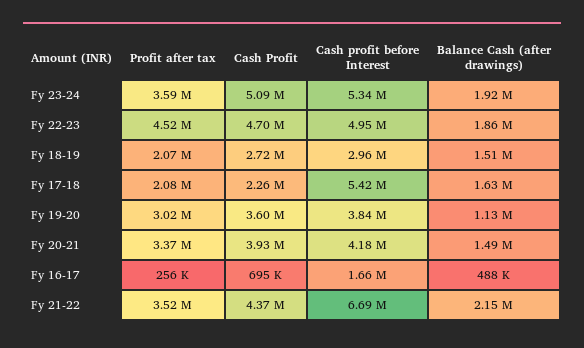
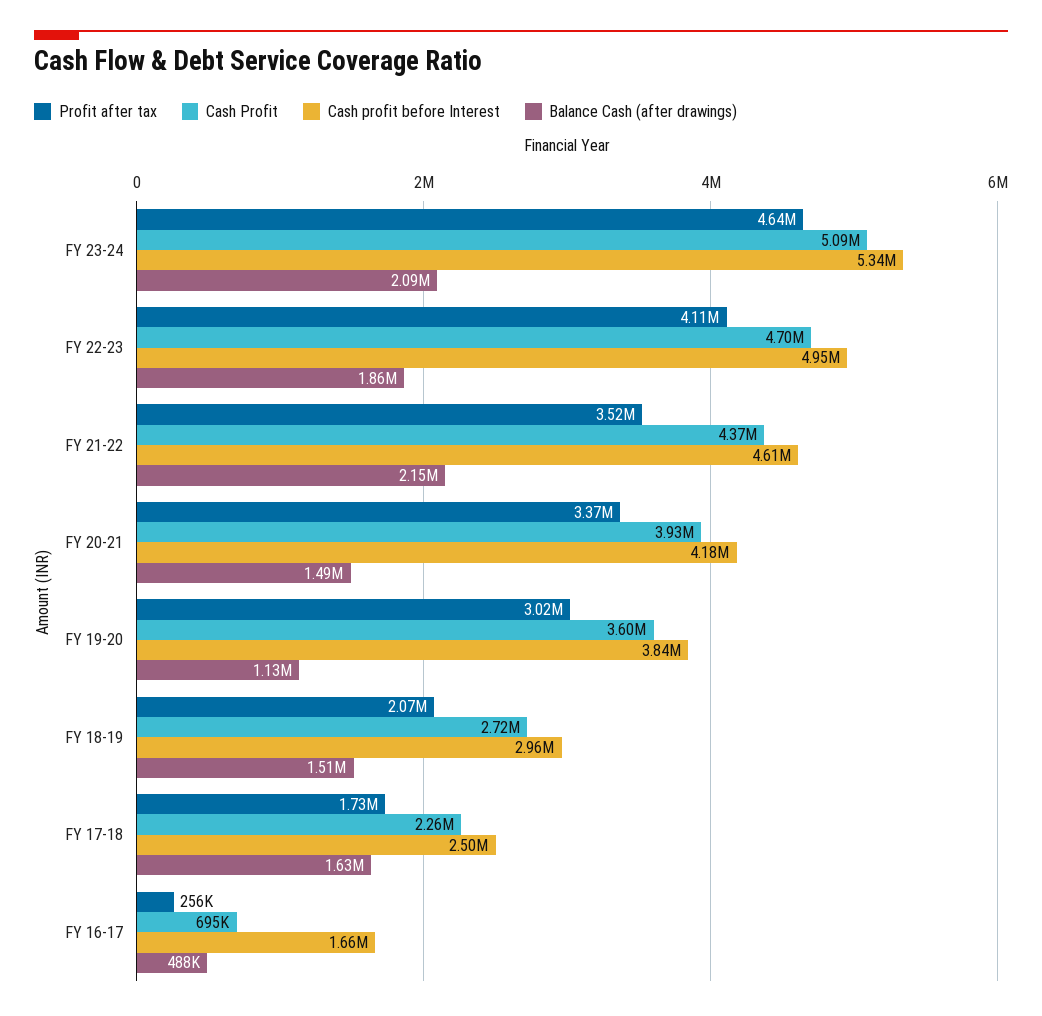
Profit after tax, Fy 23-24: 3590000 -> 4640000
Balance Cash (after drawings), Fy 23-24: 1920000 -> 2090000
Profit after tax, Fy 22-23: 4520000 -> 4110000
Profit after tax, Fy 17-18: 2080000 -> 1730000
Cash profit before Interest, Fy 17-18: 5420000 -> 2500000
Cash profit before Interest, Fy 21-22: 6690000 -> 4610000

